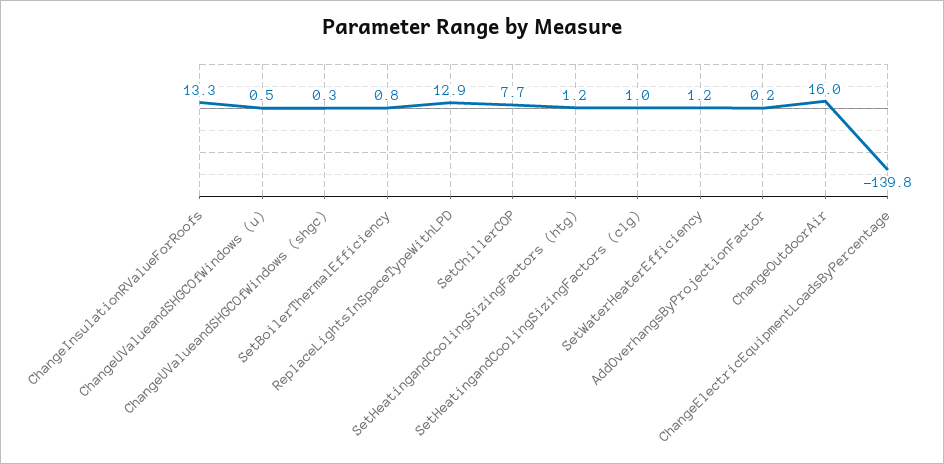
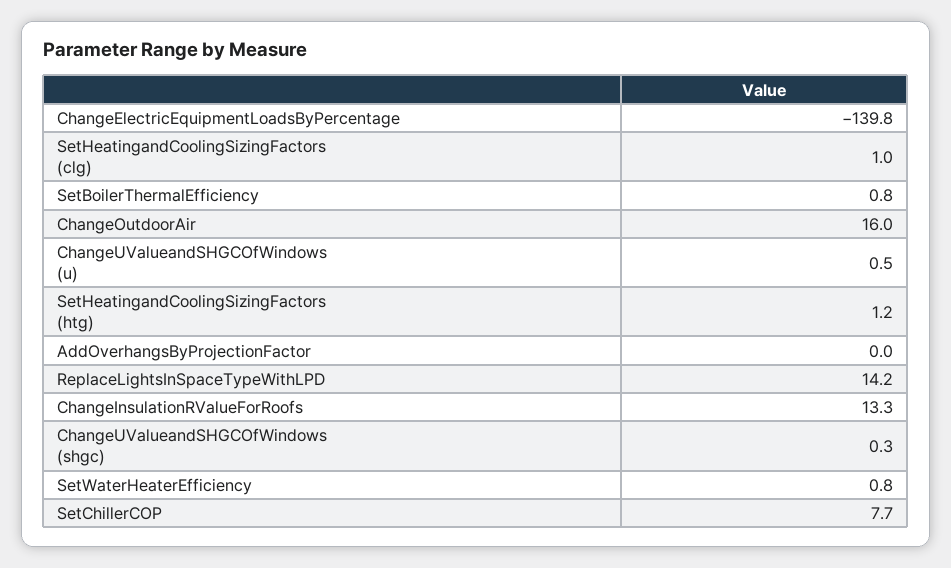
ReplaceLightsInSpaceTypeWithLPD: 12.9 -> 14.2
SetWaterHeaterEfficiency: 1.2 -> 0.8
AddOverhangsByProjectionFactor: 0.2 -> 0

